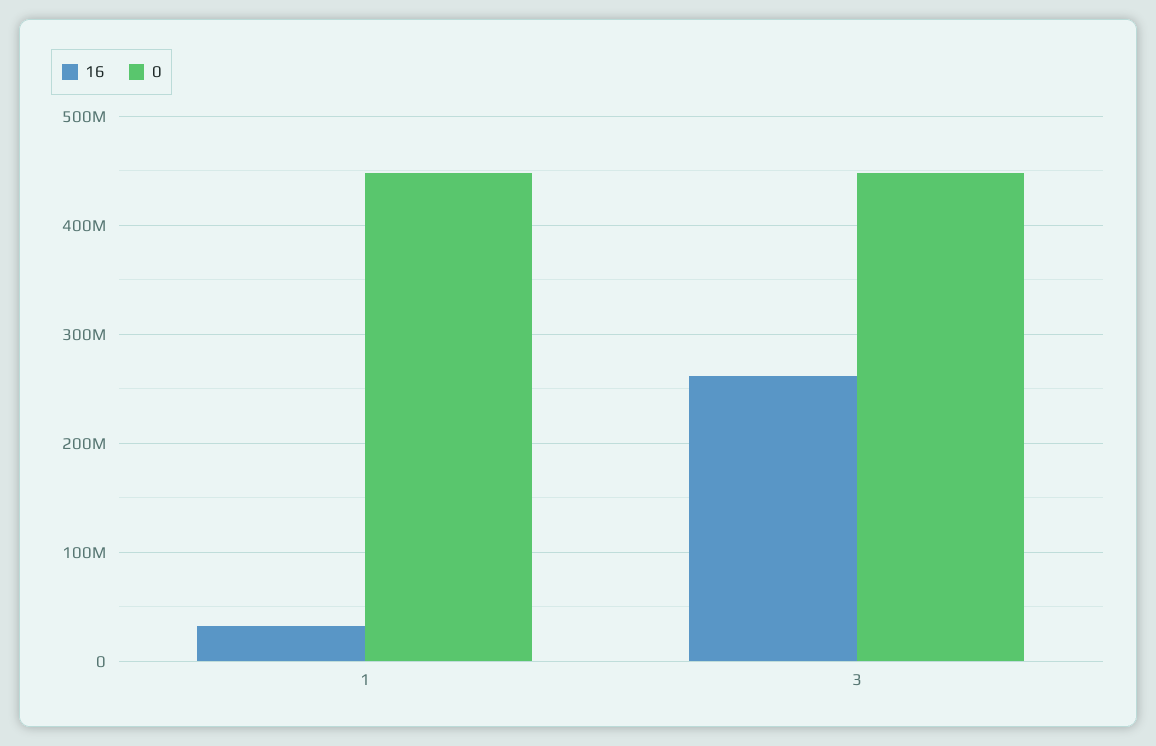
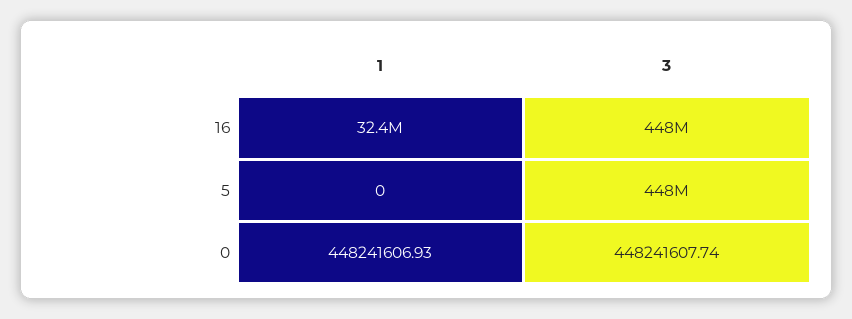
16, 3: 260000000 -> 448000000
5, 1: none -> 0
5, 3: none -> 448000000

